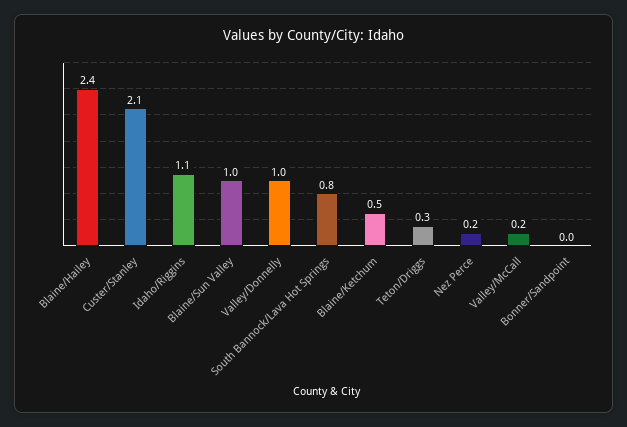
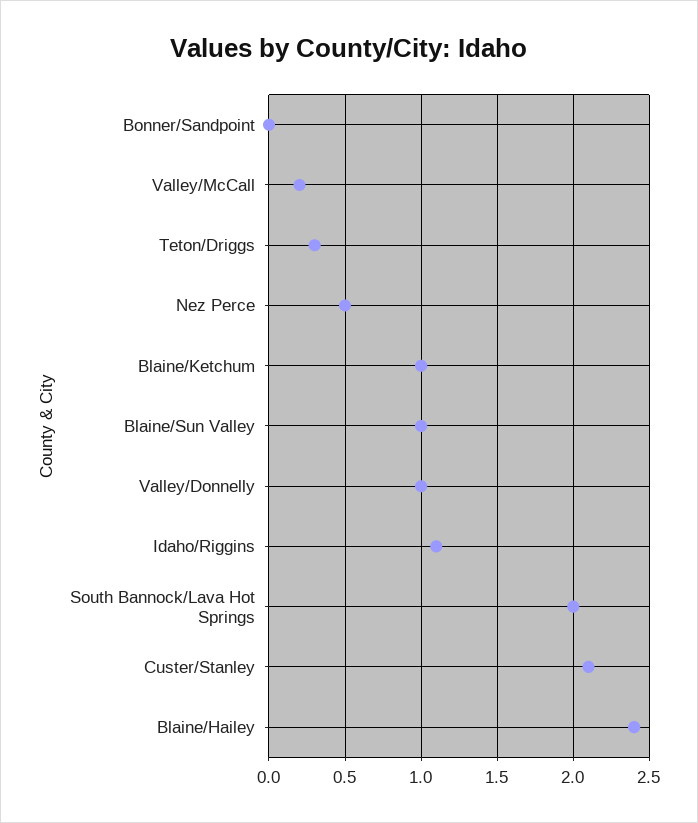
South Bannock/Lava Hot Springs: 0.8 -> 2
Blaine/Ketchum: 0.5 -> 1
Nez Perce: 0.2 -> 0.5

